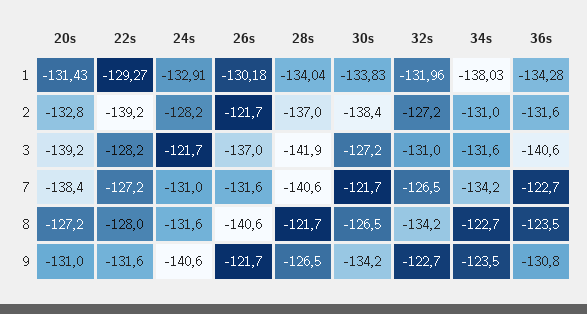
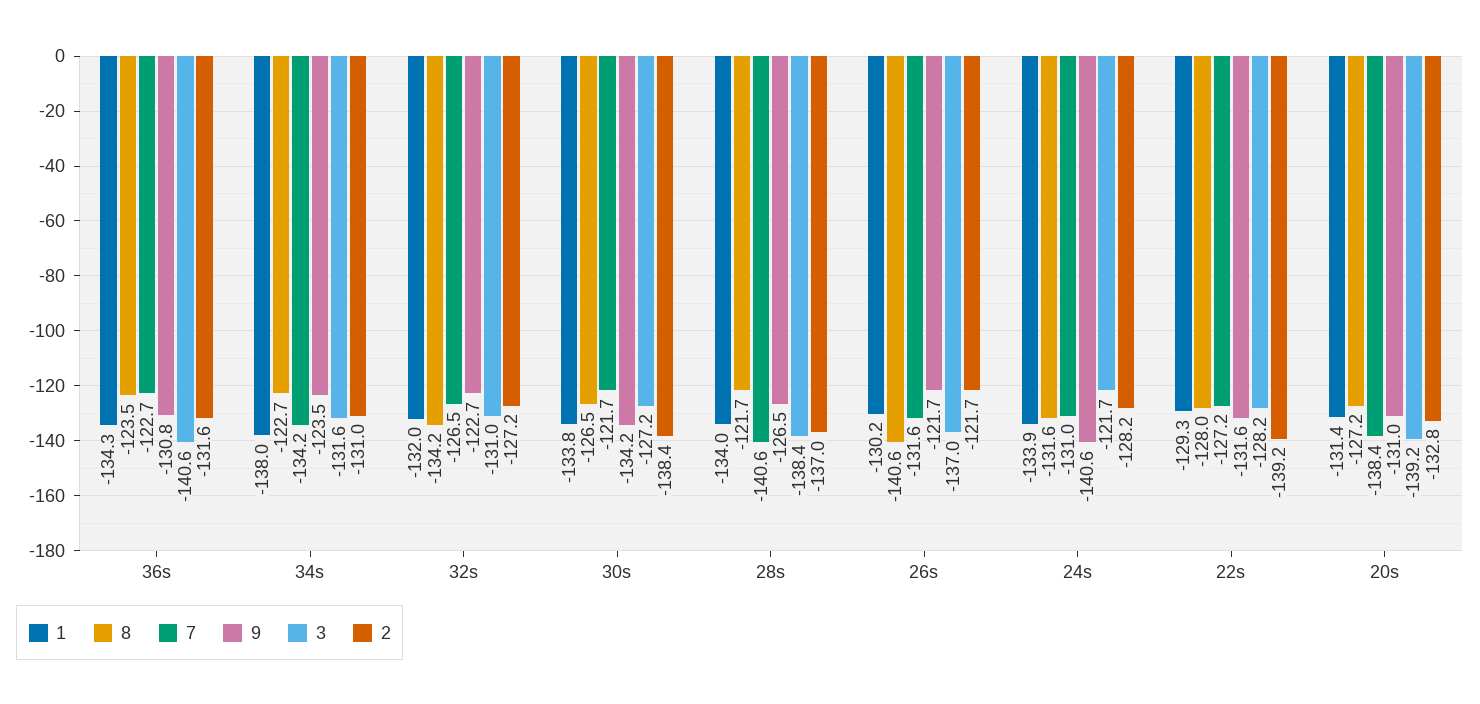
1, 24s: -132.91 -> -133.9
3, 28s: -141.9 -> -138.4

